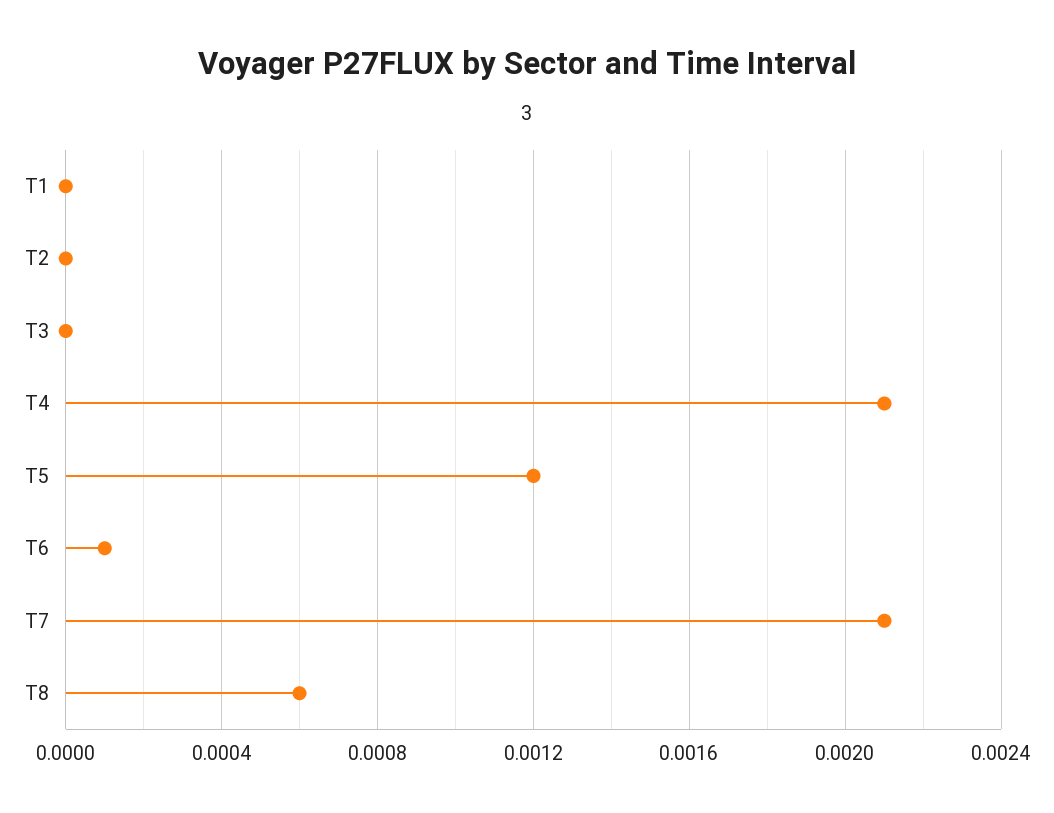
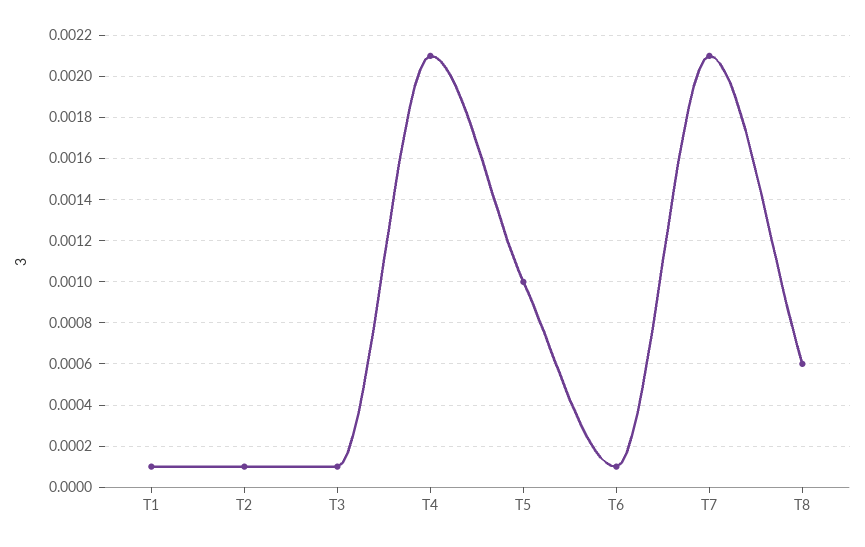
T1: 0 -> 0.0001
T2: 0 -> 0.0001
T3: 0 -> 0.0001
T5: 0.0012 -> 0.001

